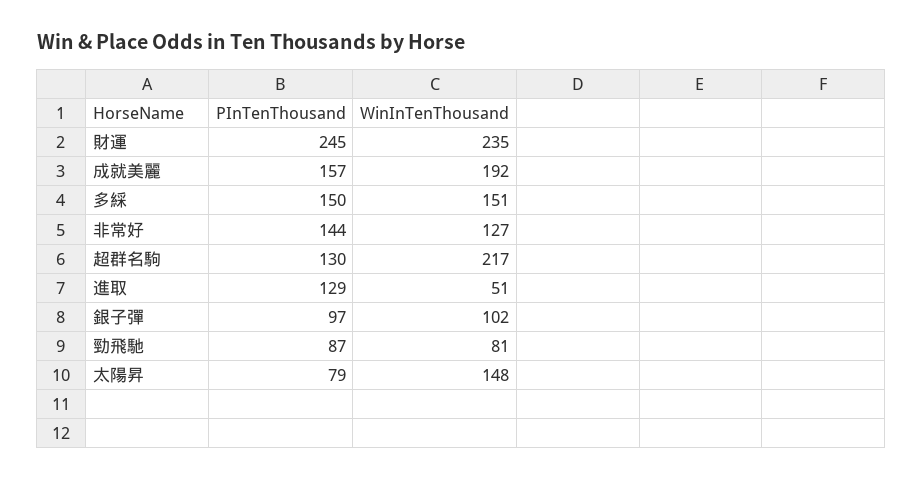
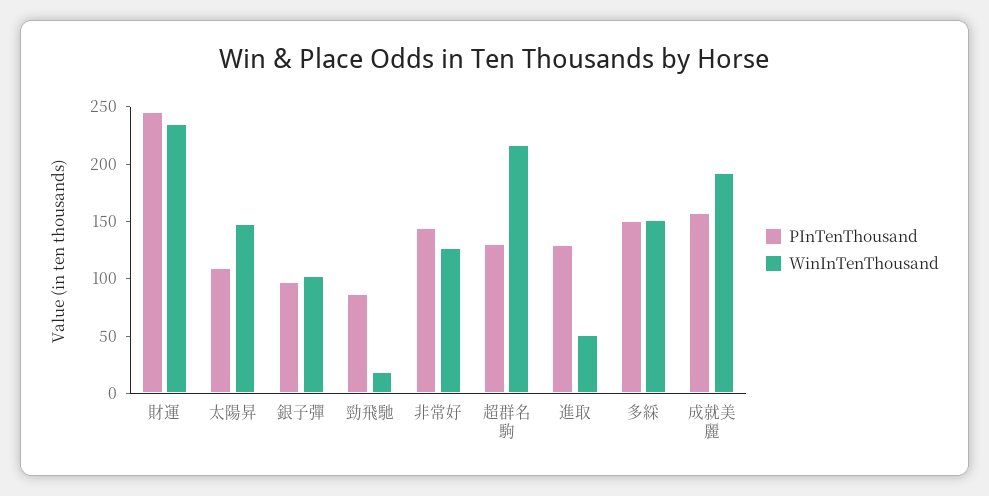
WinInTenThousand, 勁飛馳: 81 -> 20
PInTenThousand, 太陽昇: 79 -> 110

